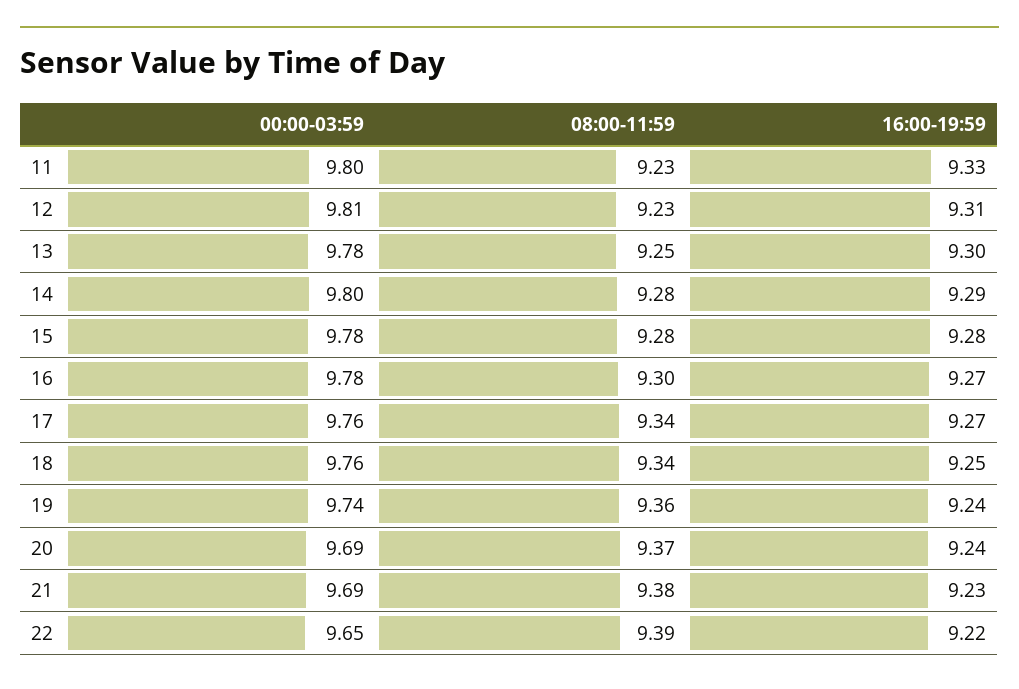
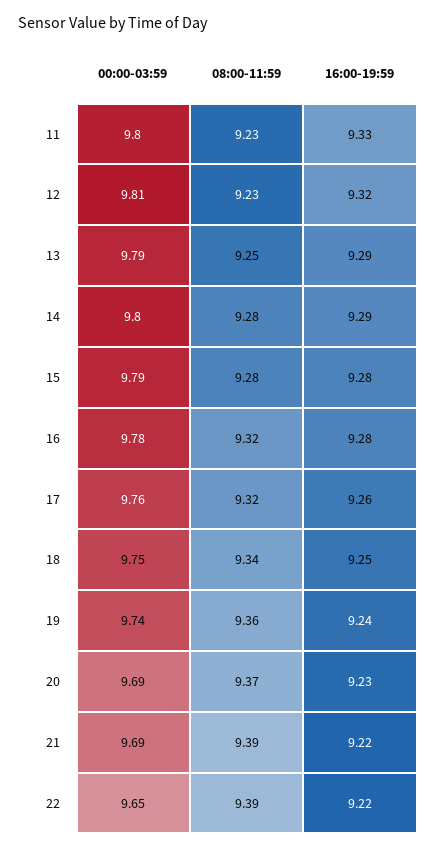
16:00-19:59, 12: 9.31 -> 9.32
00:00-03:59, 13: 9.78 -> 9.79
16:00-19:59, 13: 9.3 -> 9.29
00:00-03:59, 15: 9.78 -> 9.79
08:00-11:59, 16: 9.3 -> 9.32
16:00-19:59, 16: 9.27 -> 9.28
08:00-11:59, 17: 9.34 -> 9.32
16:00-19:59, 17: 9.27 -> 9.26
00:00-03:59, 18: 9.76 -> 9.75
16:00-19:59, 20: 9.24 -> 9.23
08:00-11:59, 21: 9.38 -> 9.39
16:00-19:59, 21: 9.23 -> 9.22

